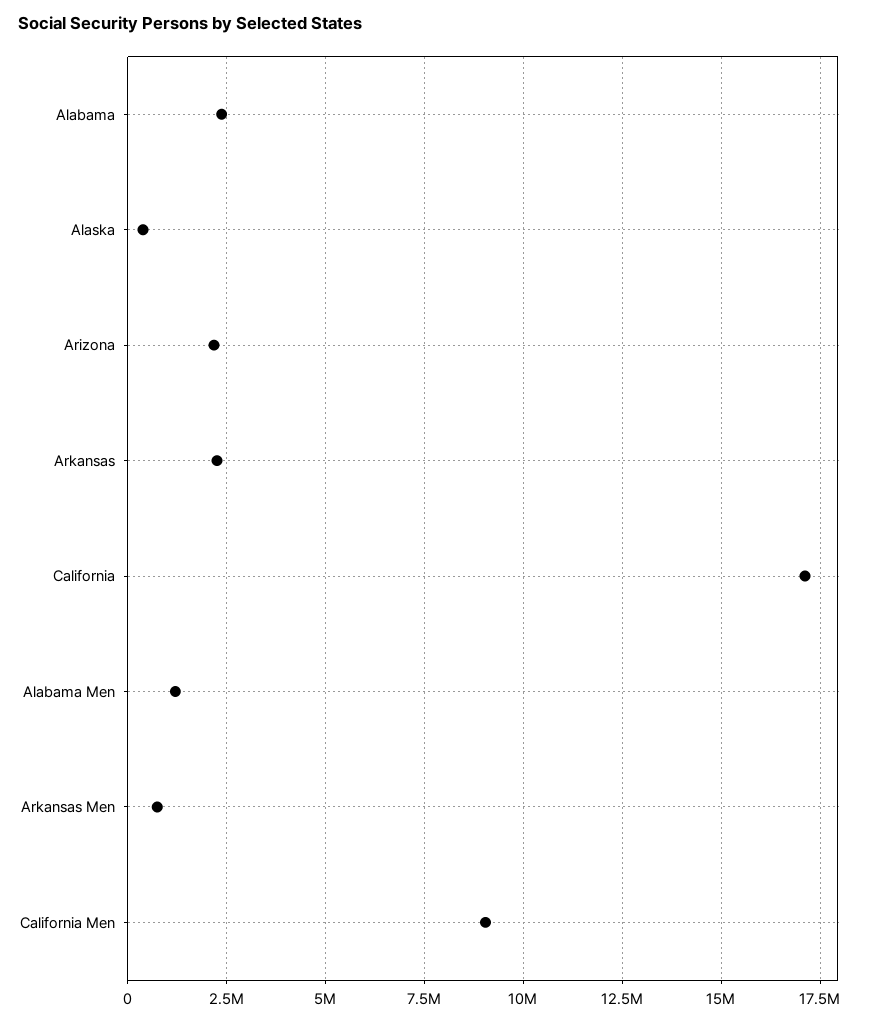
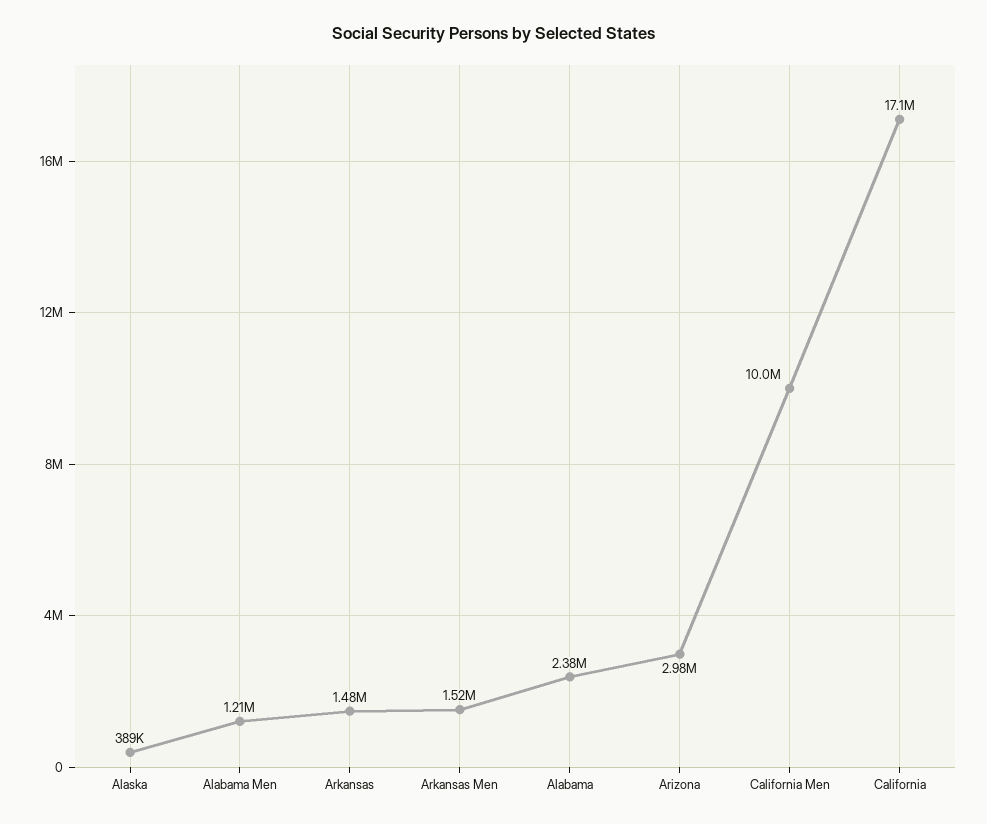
Arizona: 2250000 -> 2980000
Arkansas: 2250000 -> 1480000
Arkansas Men: 750000 -> 1520000
California Men: 9000000 -> 10000000

